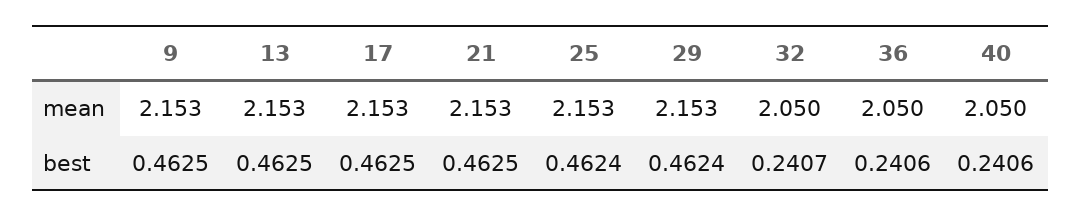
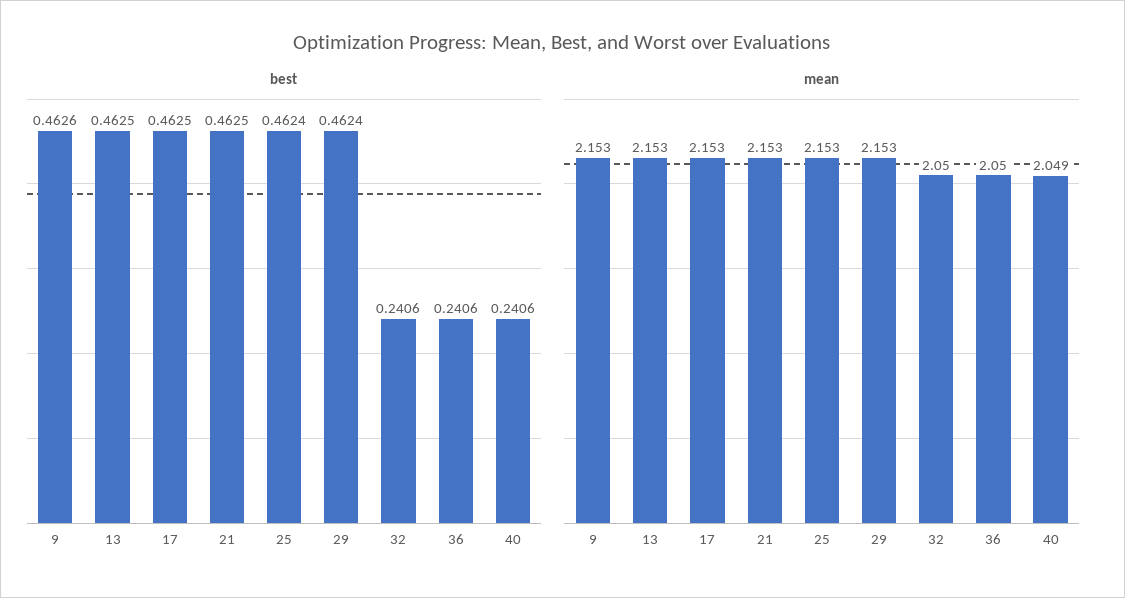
mean, 40: 2.05 -> 2.049
best, 9: 0.4625 -> 0.4626
best, 32: 0.2407 -> 0.2406

